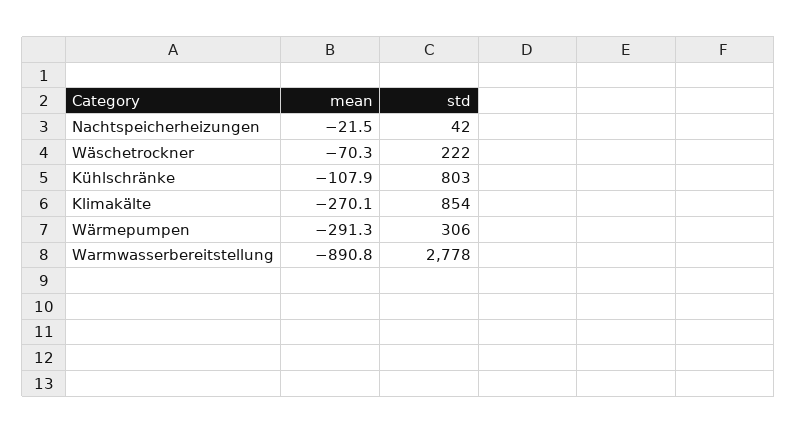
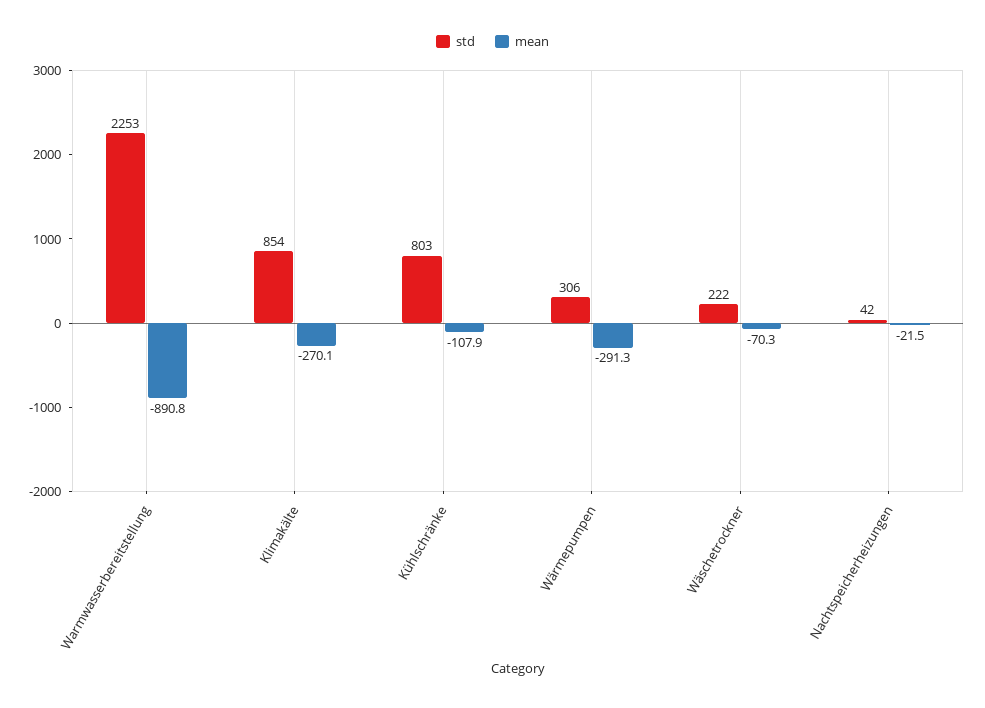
std, Warmwasserbereitstellung: 2778 -> 2253

